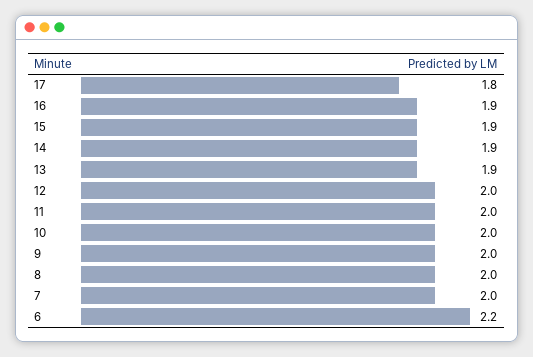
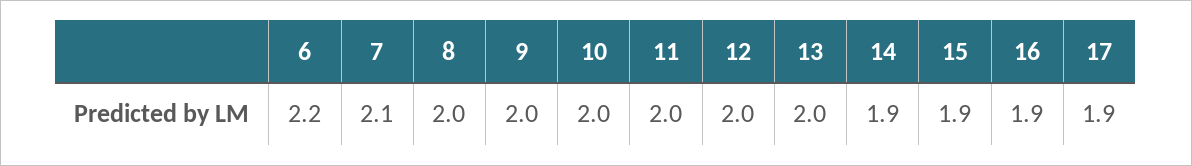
17: 1.8 -> 1.9
13: 1.9 -> 2
7: 2 -> 2.1

